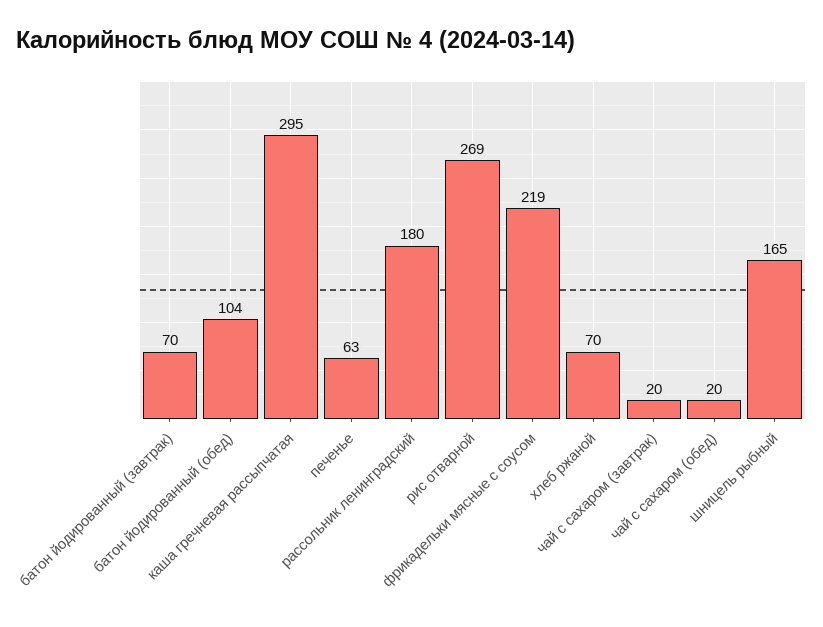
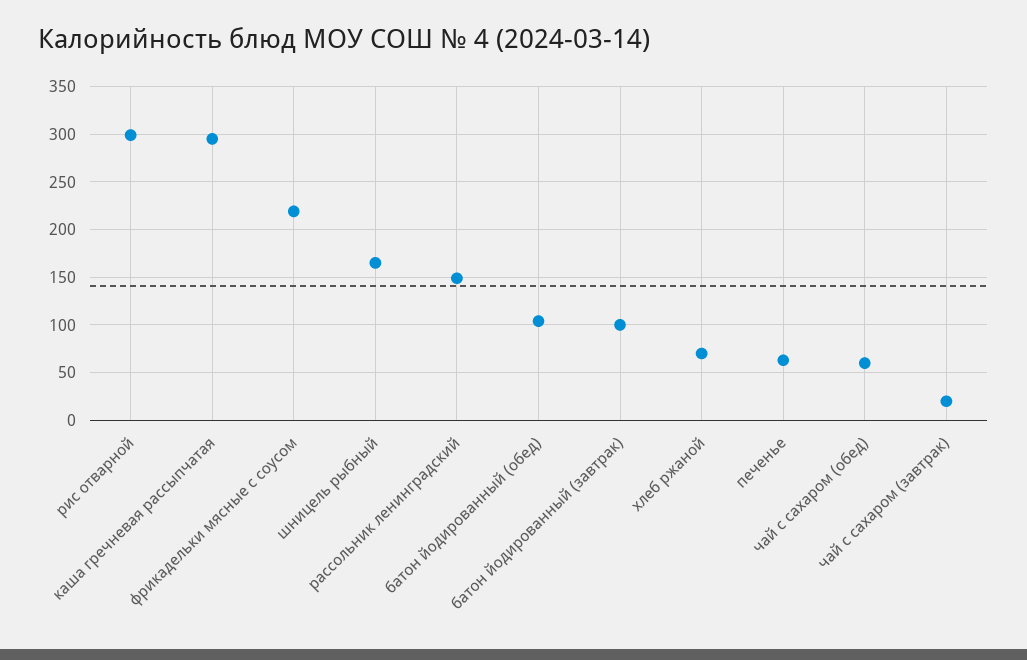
батон йодированный (завтрак): 70 -> 100
рассольник ленинградский: 180 -> 150
рис отварной: 269 -> 300
чай с сахаром (обед): 20 -> 60

